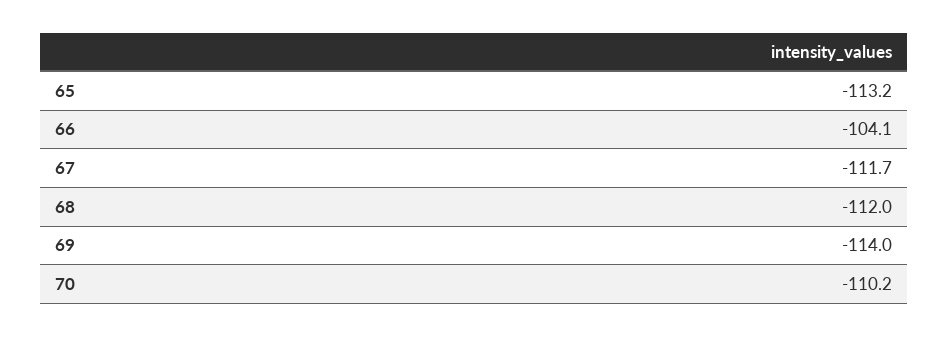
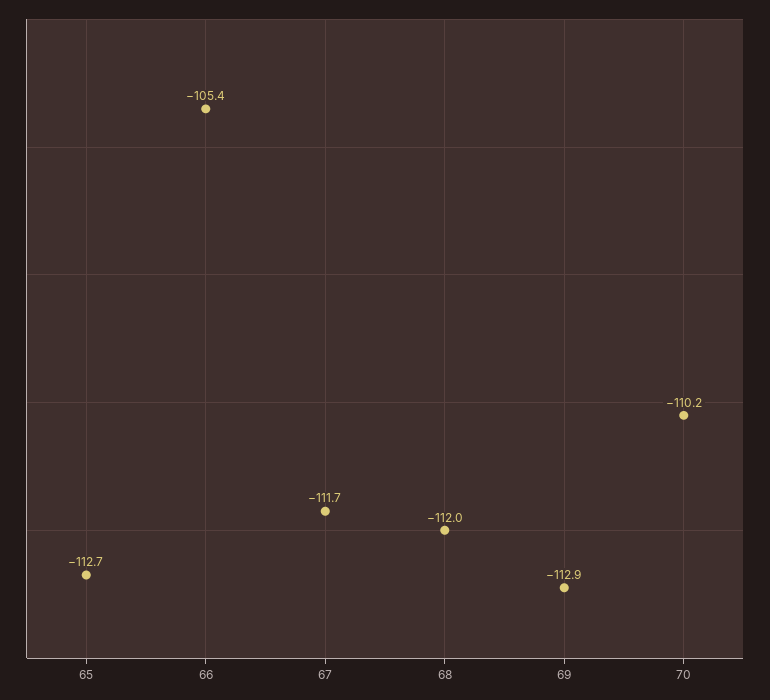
65: -113.2 -> -112.7
66: -104.1 -> -105.4
69: -114 -> -112.9

